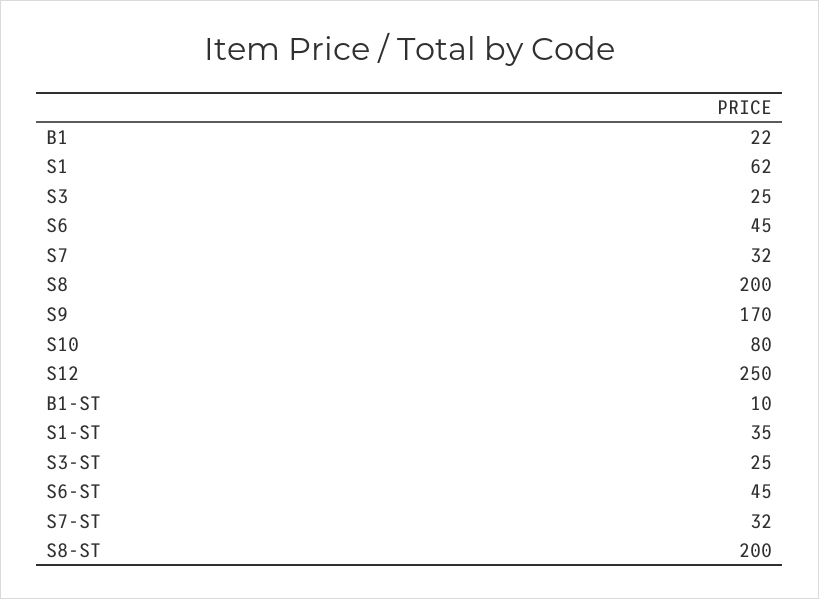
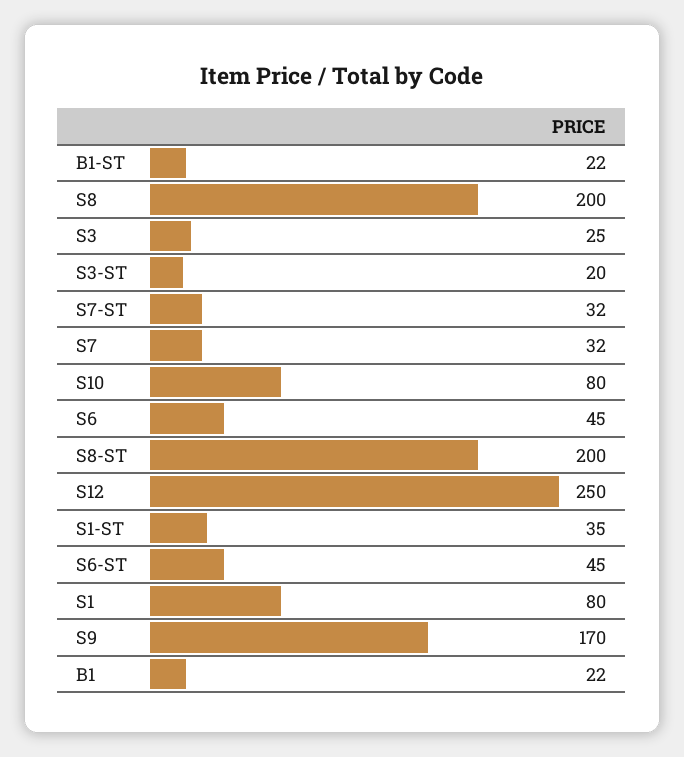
S1: 62 -> 80
B1-ST: 10 -> 22
S3-ST: 25 -> 20

